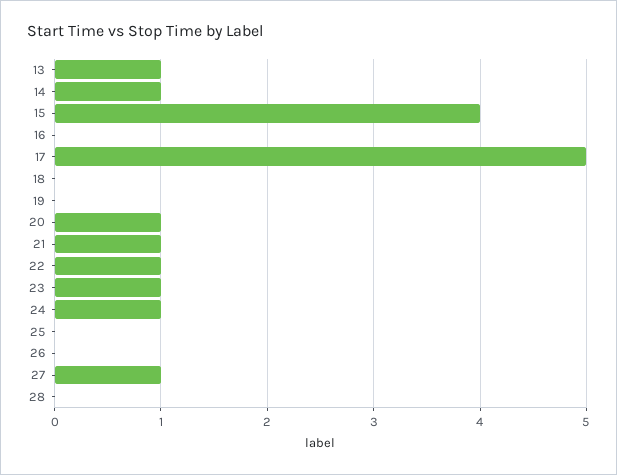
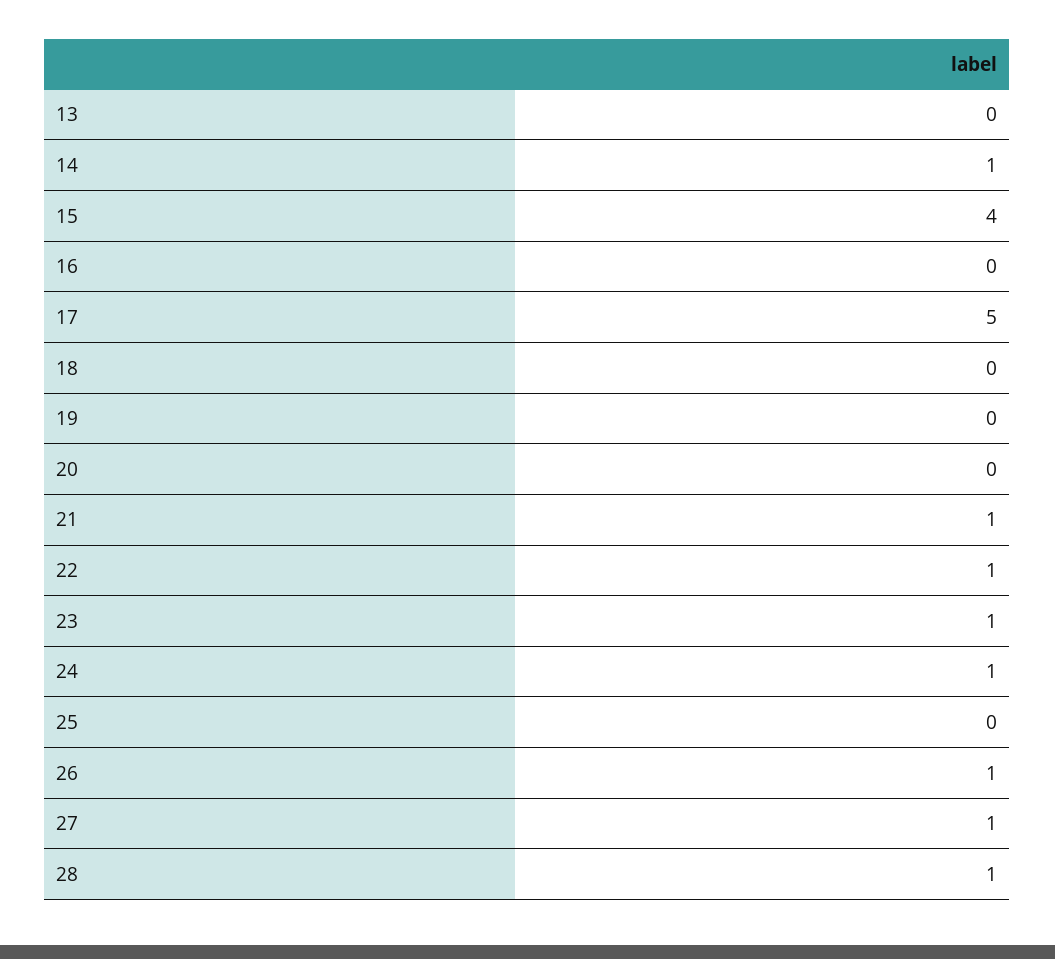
13: 1 -> 0
20: 1 -> 0
26: 0 -> 1
28: 0 -> 1

